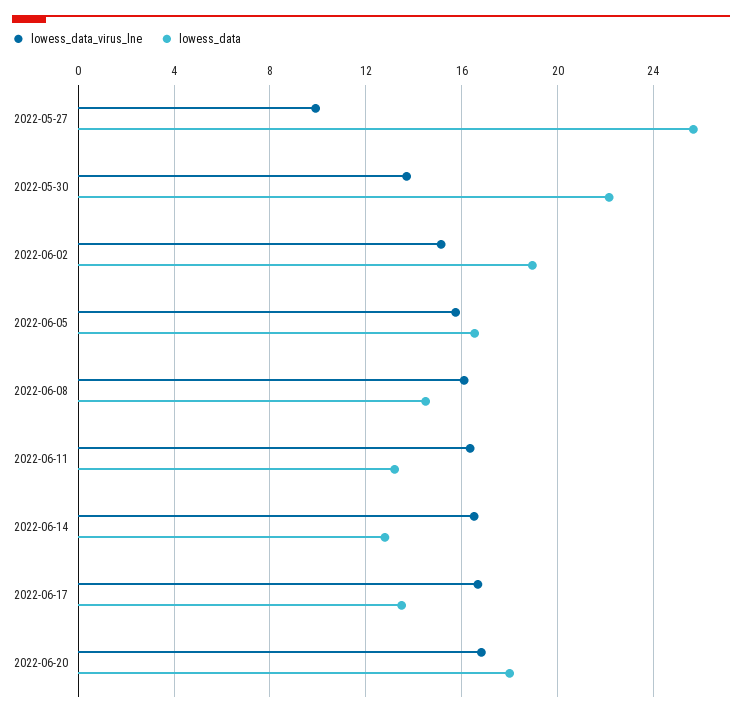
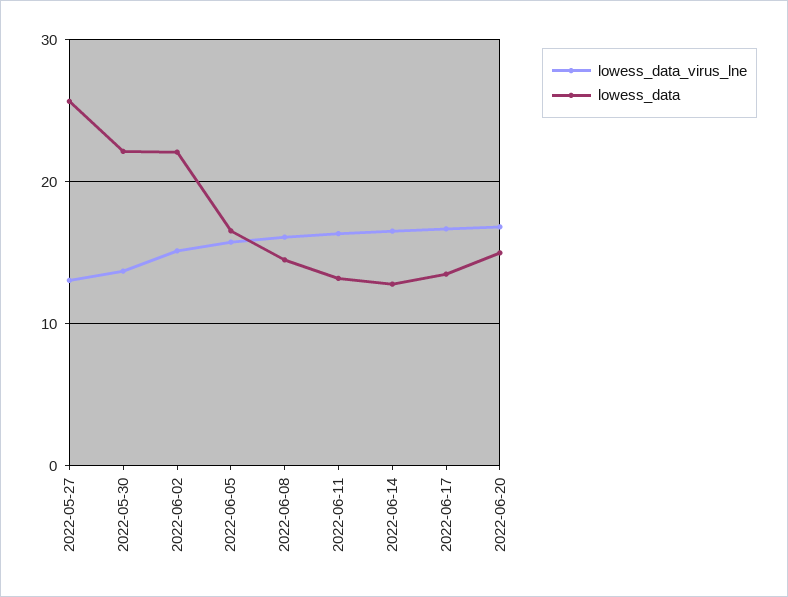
lowess_data_virus_lne, 2022-05-27: 10 -> 13
lowess_data, 2022-06-02: 19 -> 22
lowess_data, 2022-06-20: 18 -> 15

